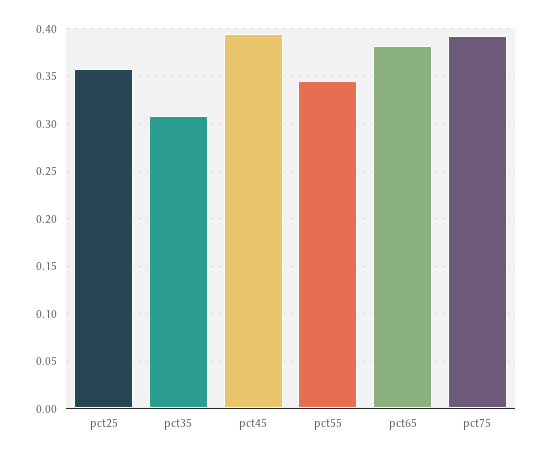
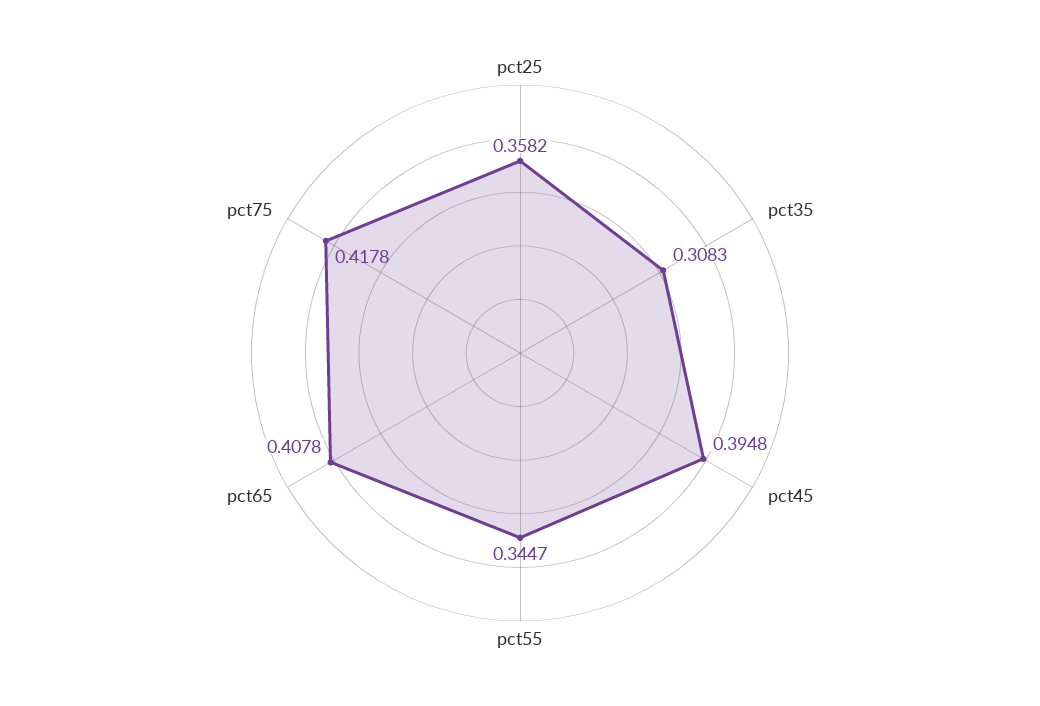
pct65: 0.38 -> 0.4078
pct75: 0.39 -> 0.4178

